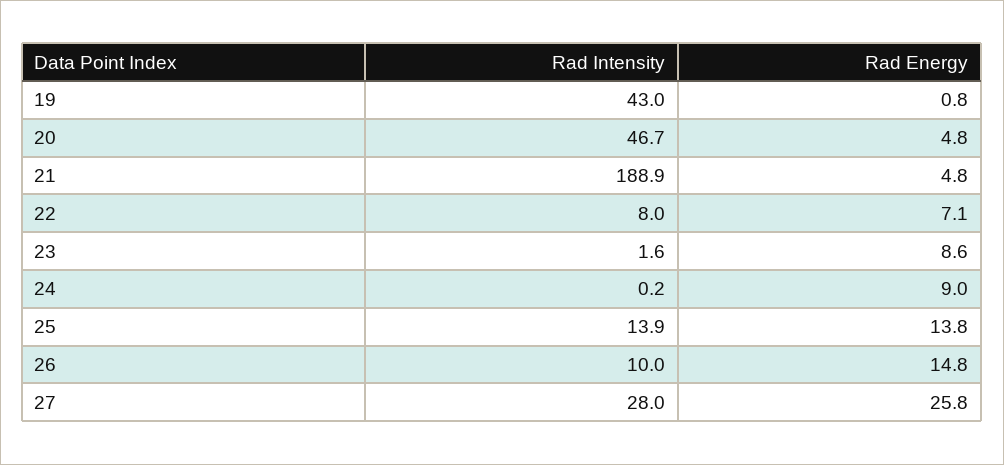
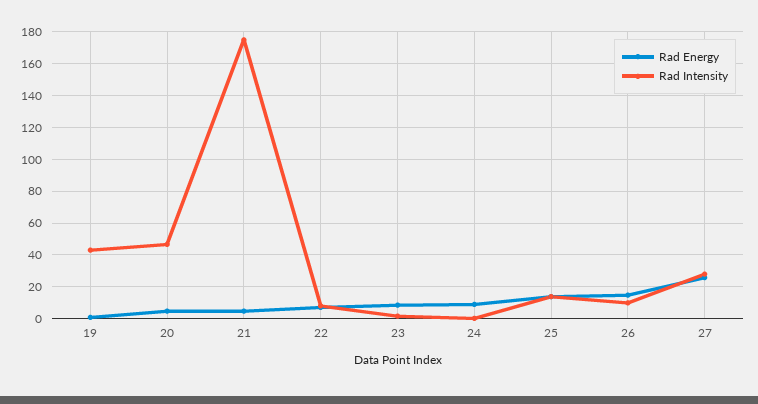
Rad Intensity, 21: 188.9 -> 175

